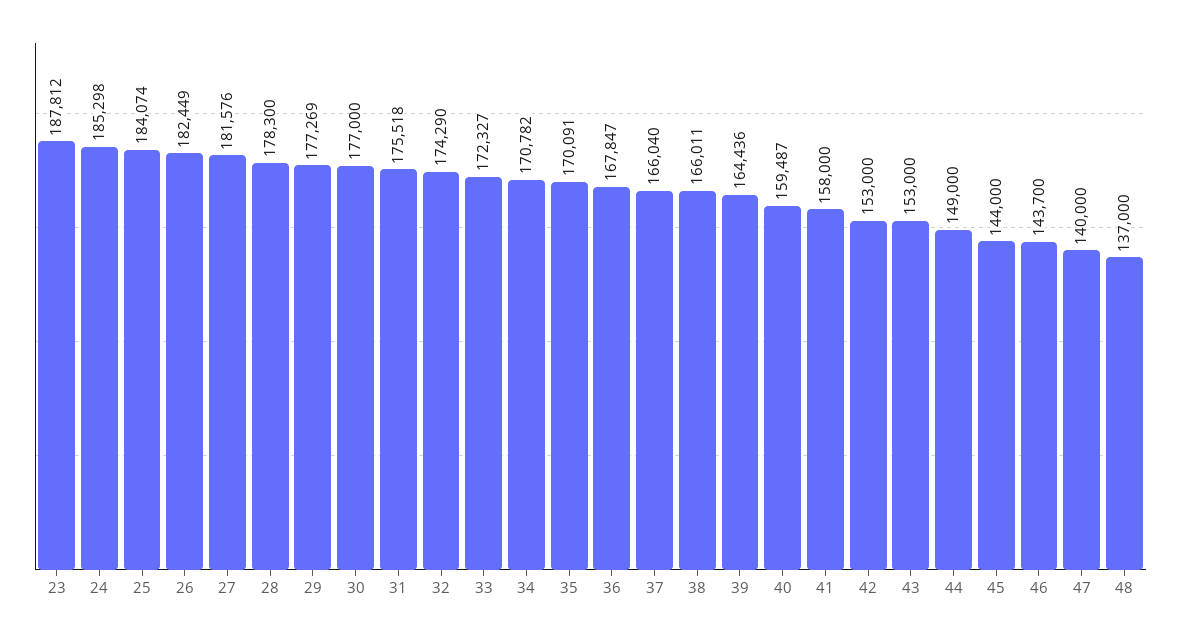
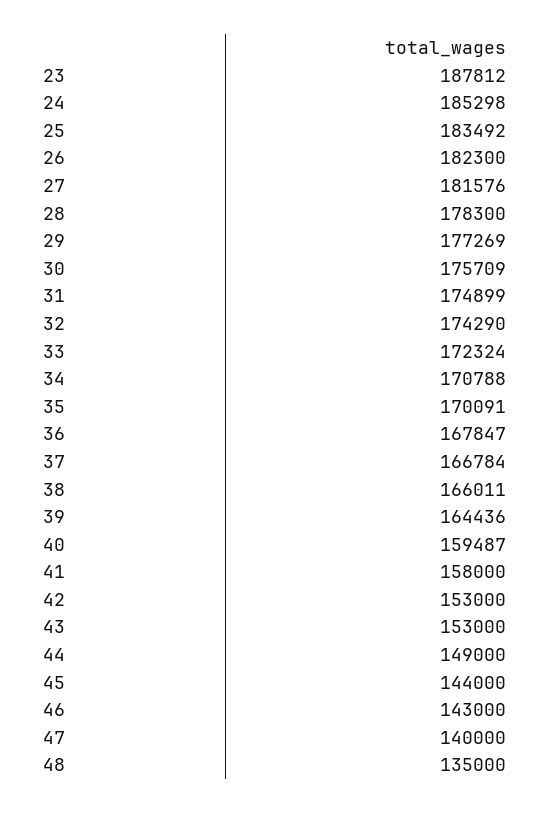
25: 184074 -> 183492
26: 182449 -> 182300
30: 177000 -> 175709
31: 175518 -> 174899
33: 172327 -> 172324
34: 170782 -> 170788
37: 166040 -> 166784
46: 143700 -> 143000
48: 137000 -> 135000

